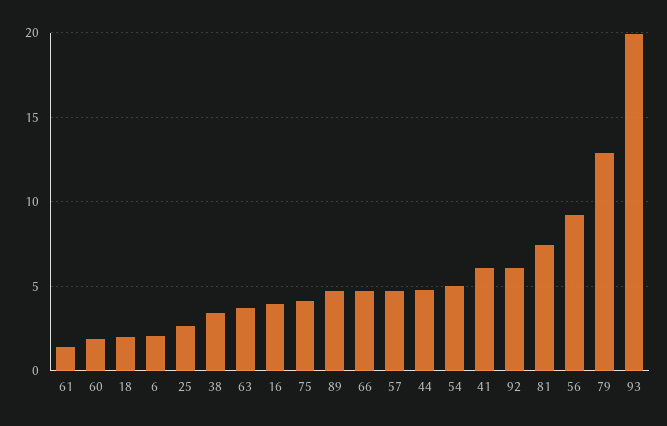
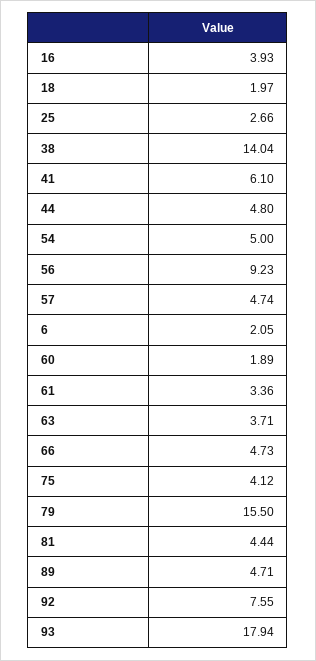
61: 1.5 -> 3.36
38: 3.5 -> 14.04
92: 6 -> 7.55
81: 7.5 -> 4.44
79: 13 -> 15.5
93: 20 -> 17.94

